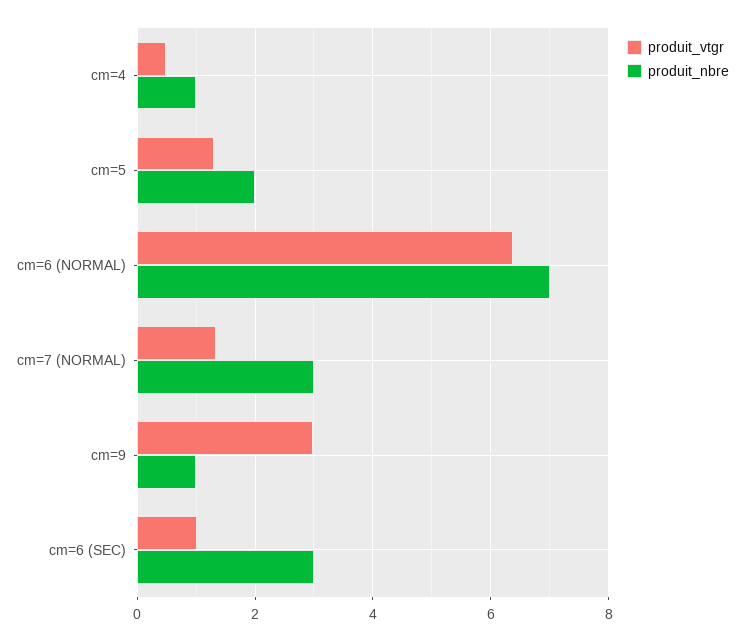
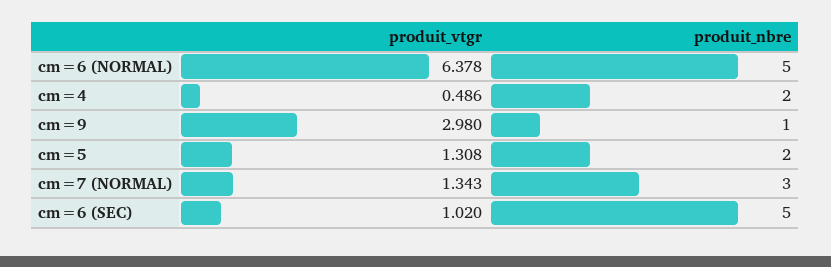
produit_nbre, cm=4: 1 -> 2
produit_nbre, cm=6 (NORMAL): 7 -> 5
produit_nbre, cm=6 (SEC): 3 -> 5

